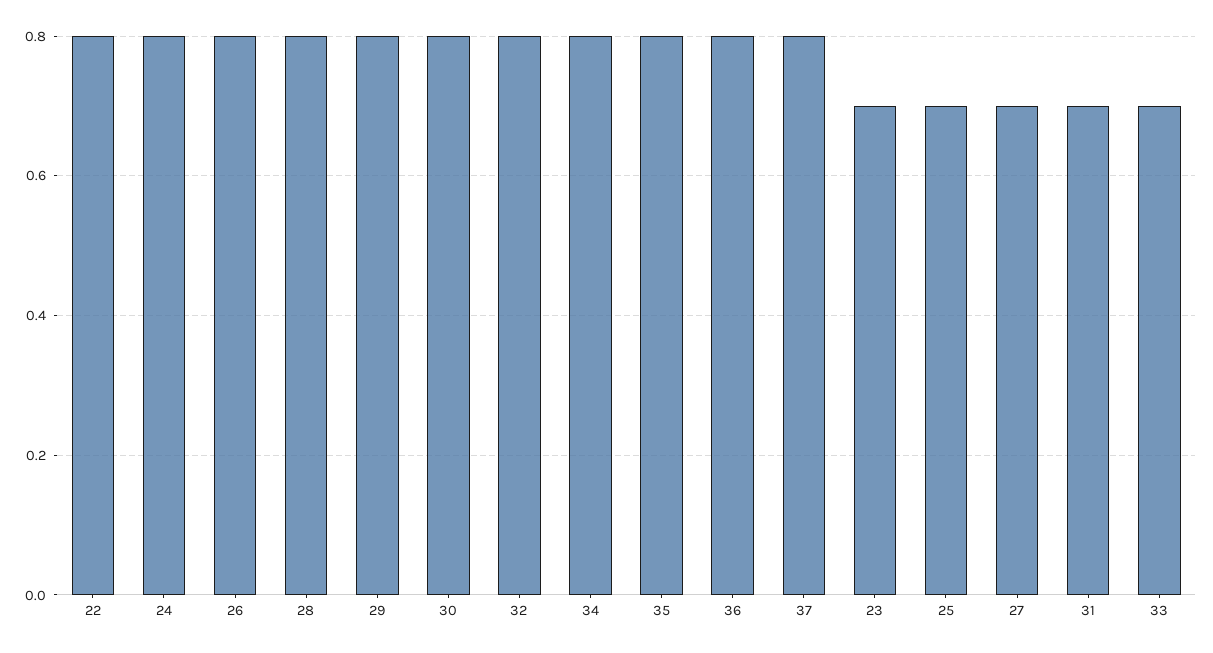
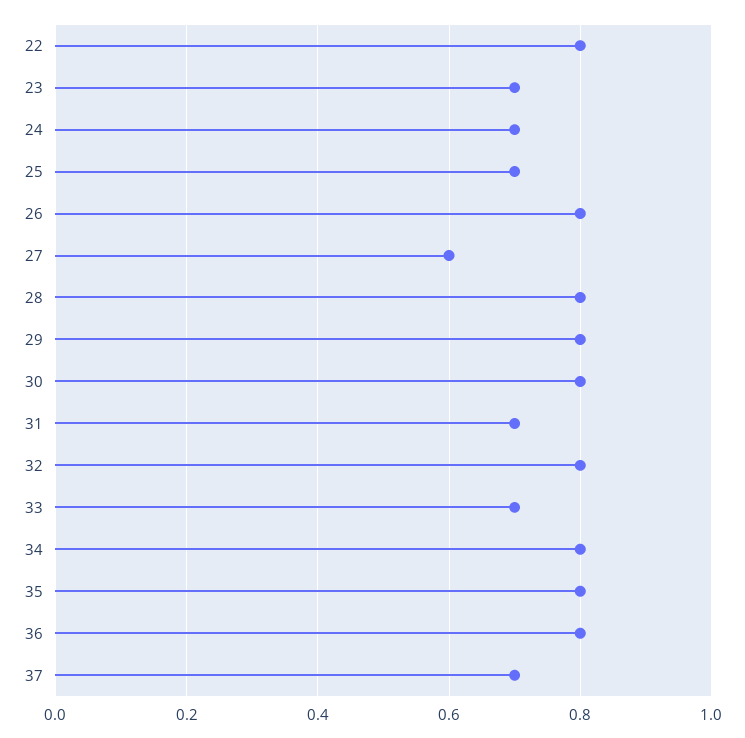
24: 0.8 -> 0.7
37: 0.8 -> 0.7
27: 0.7 -> 0.6

